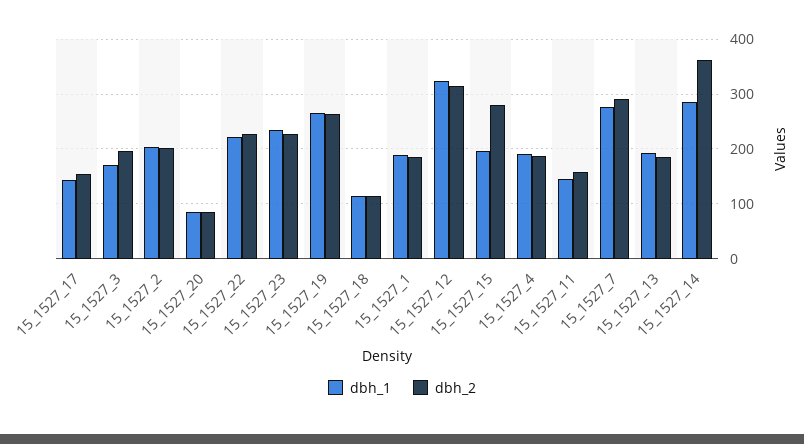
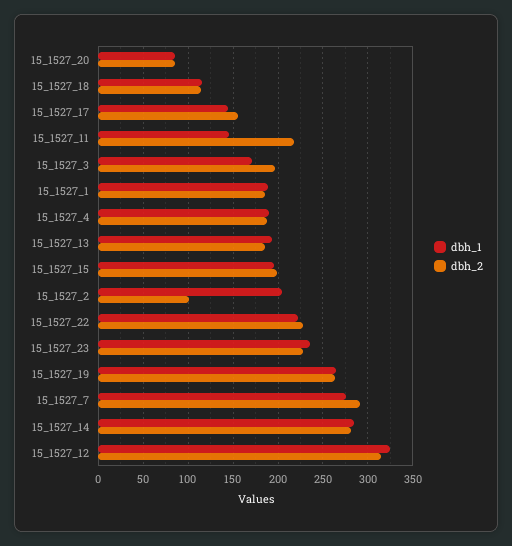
dbh_2, 15_1527_2: 200 -> 100
dbh_2, 15_1527_15: 280 -> 200
dbh_2, 15_1527_11: 160 -> 220
dbh_2, 15_1527_14: 360 -> 280

